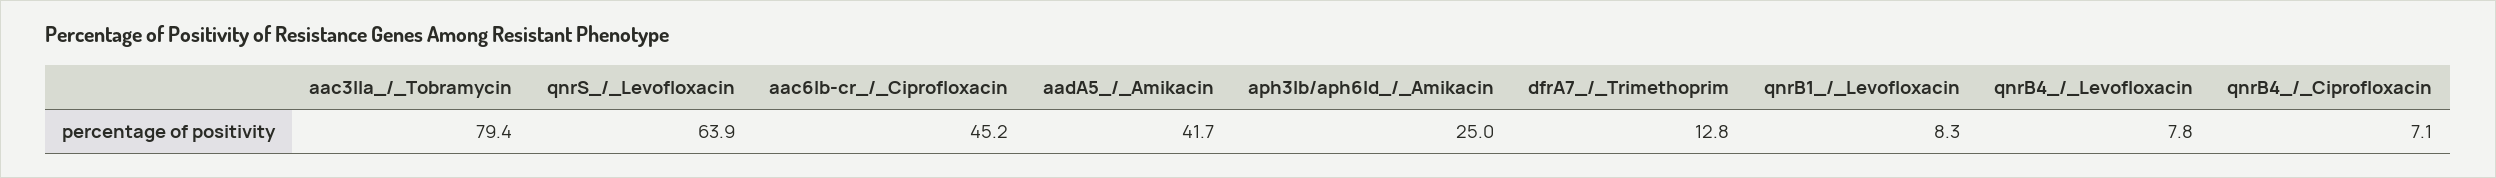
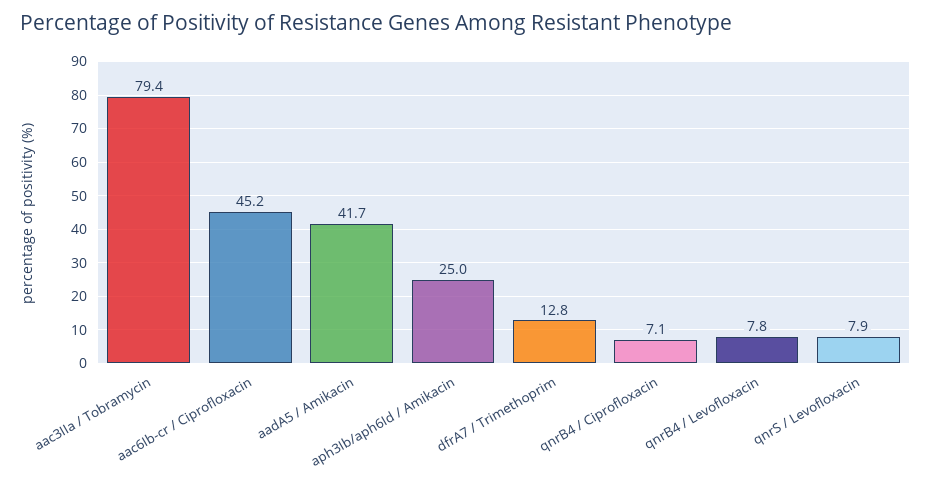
qnrS_/_Levofloxacin: 63.9 -> 7.9
qnrB1_/_Levofloxacin: 8.3 -> none

